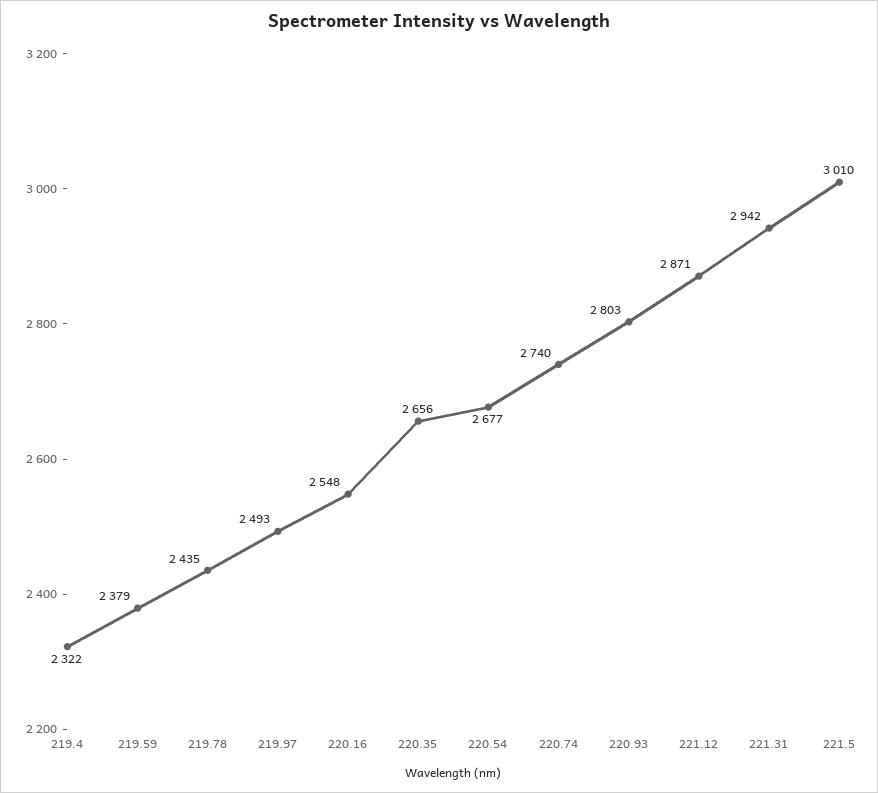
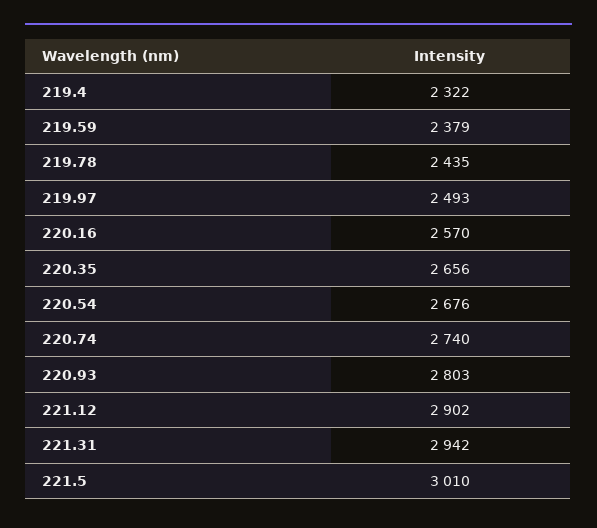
220.16: 2548 -> 2570
220.54: 2677 -> 2676
221.12: 2871 -> 2902

